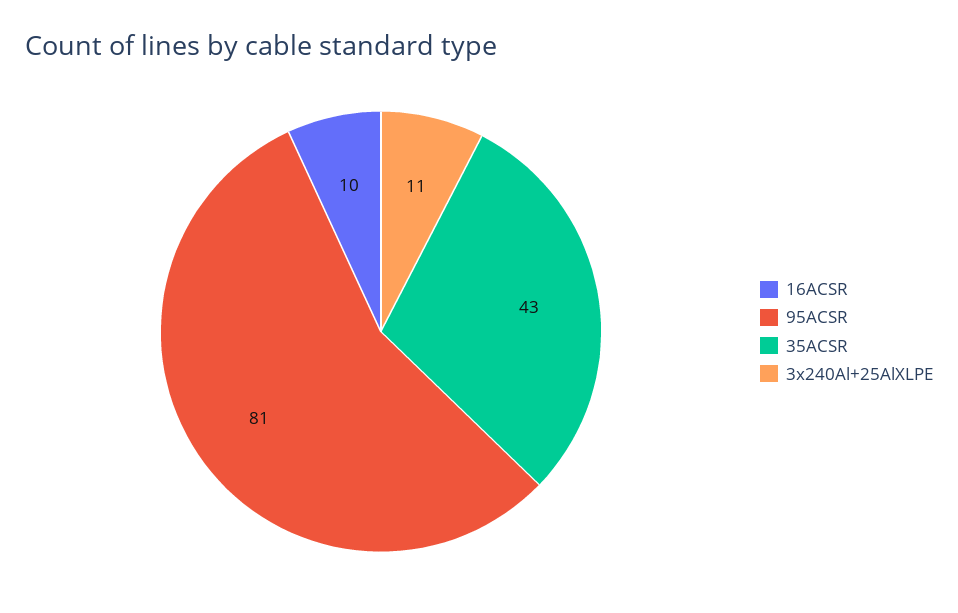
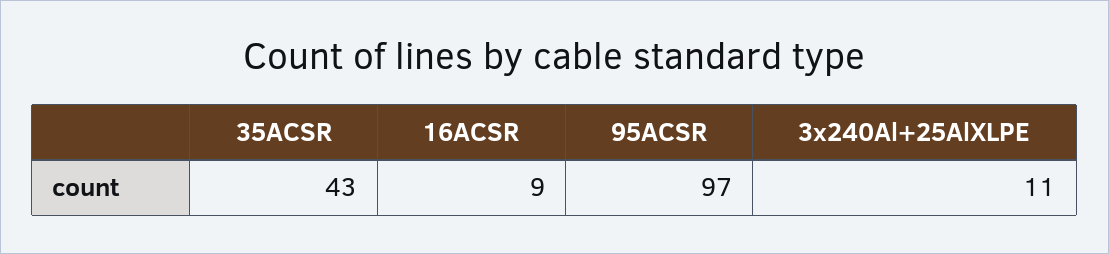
16ACSR: 10 -> 9
95ACSR: 81 -> 97

